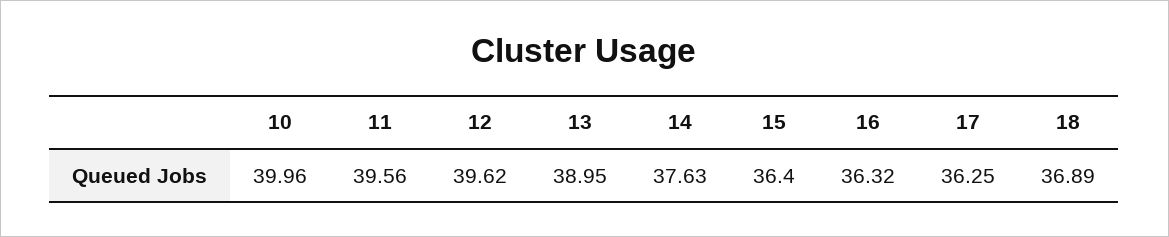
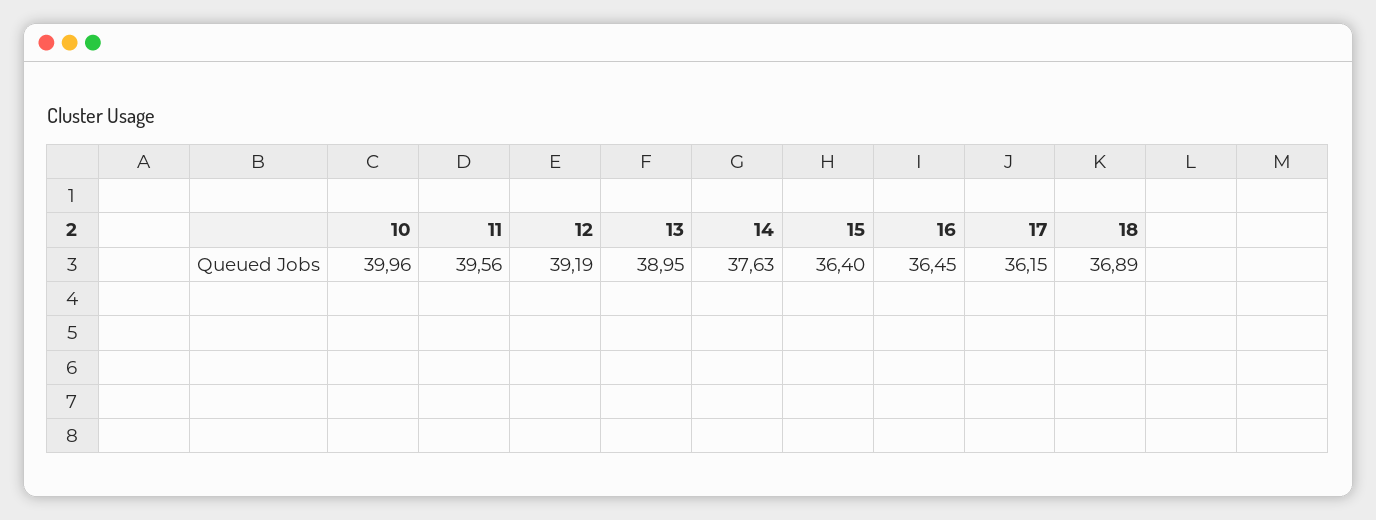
12: 39.62 -> 39.19
16: 36.32 -> 36.45
17: 36.25 -> 36.15

